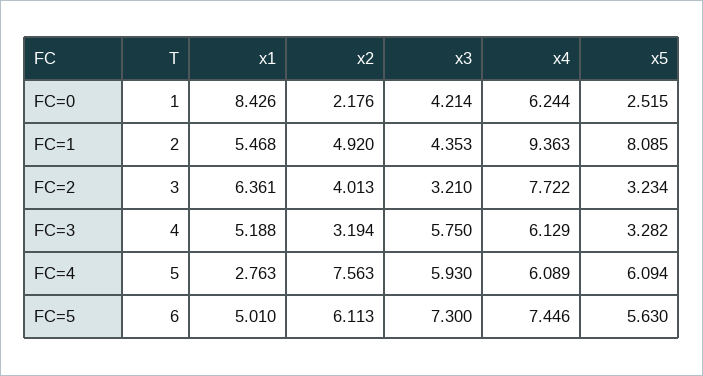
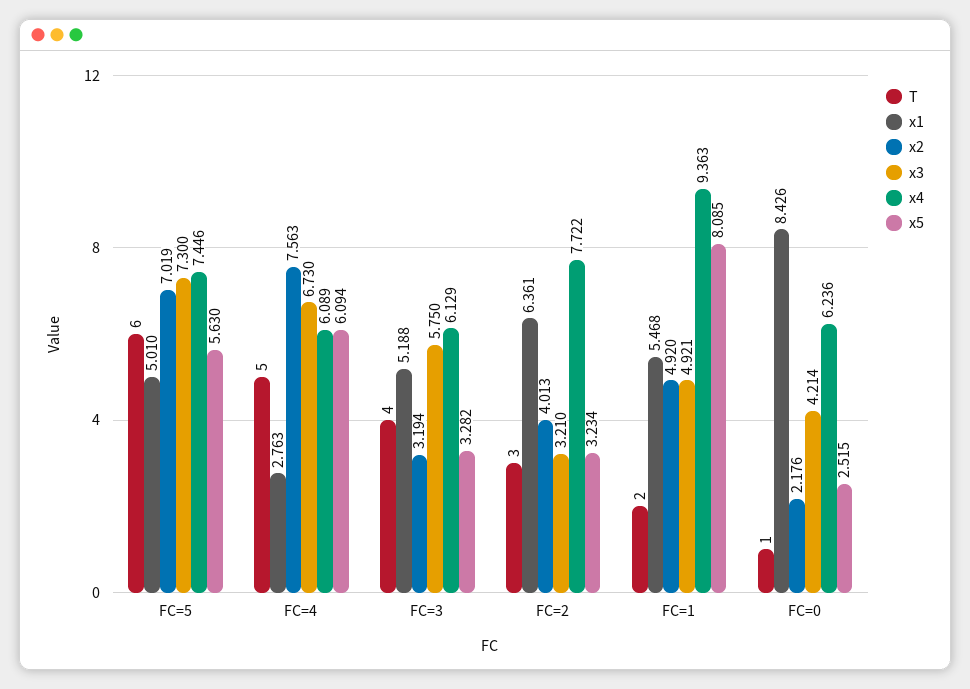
x4, FC=0: 6.244 -> 6.236
x3, FC=1: 4.353 -> 4.921
x3, FC=4: 5.93 -> 6.73
x2, FC=5: 6.113 -> 7.019

